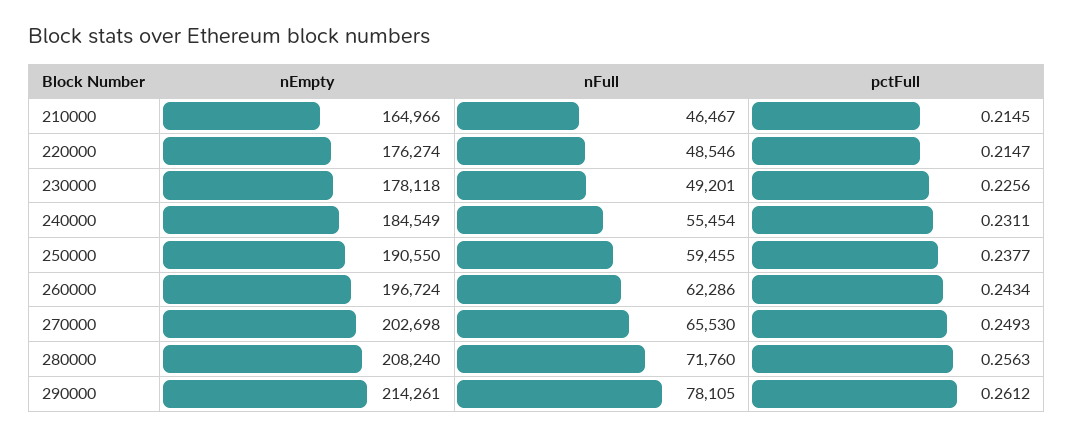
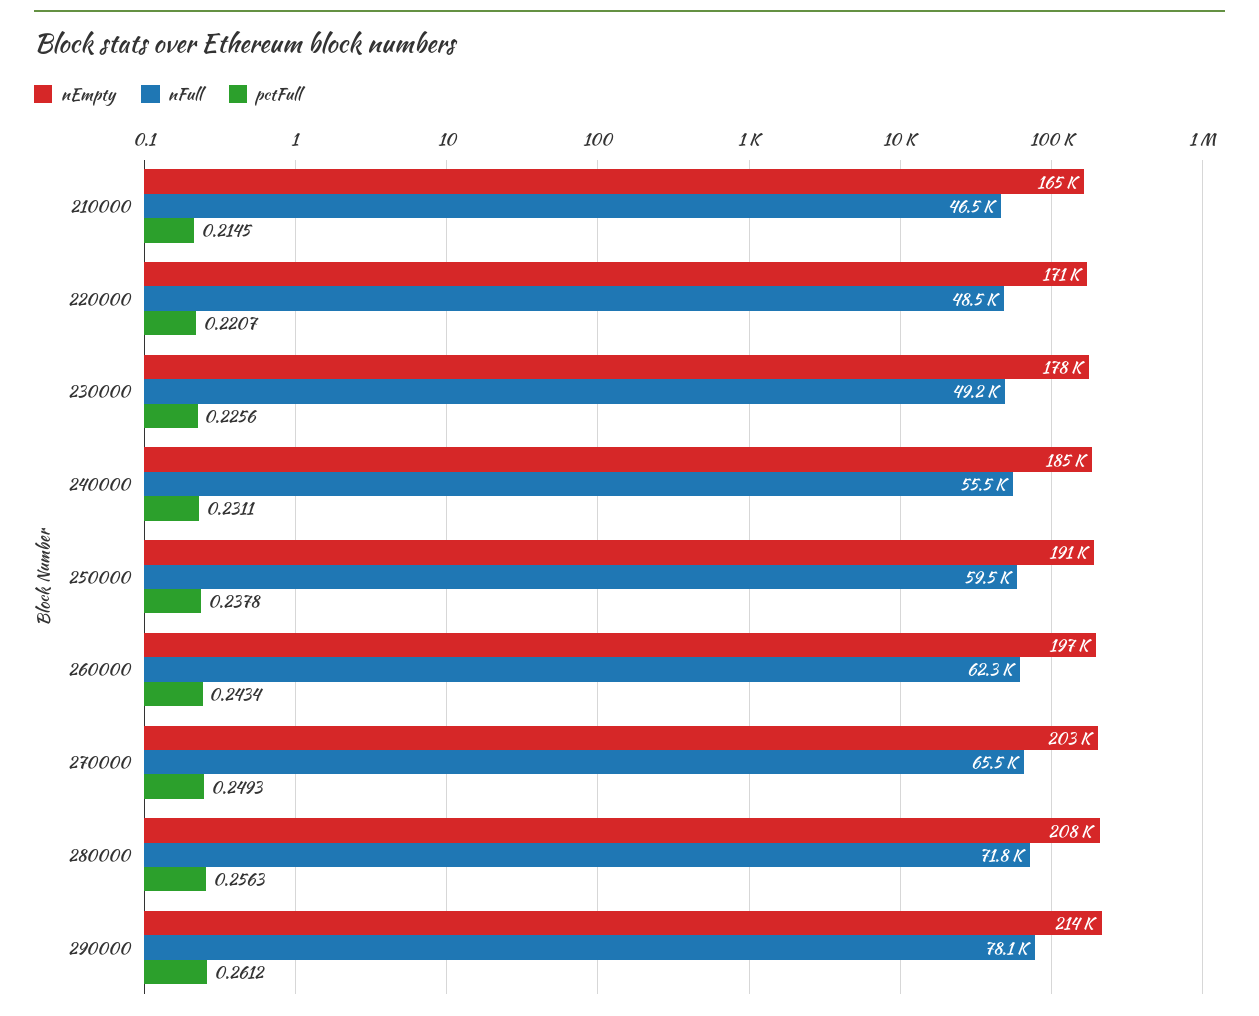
nEmpty, 220000: 176274 -> 171000
pctFull, 220000: 0.2147 -> 0.2207
pctFull, 250000: 0.2377 -> 0.2378

